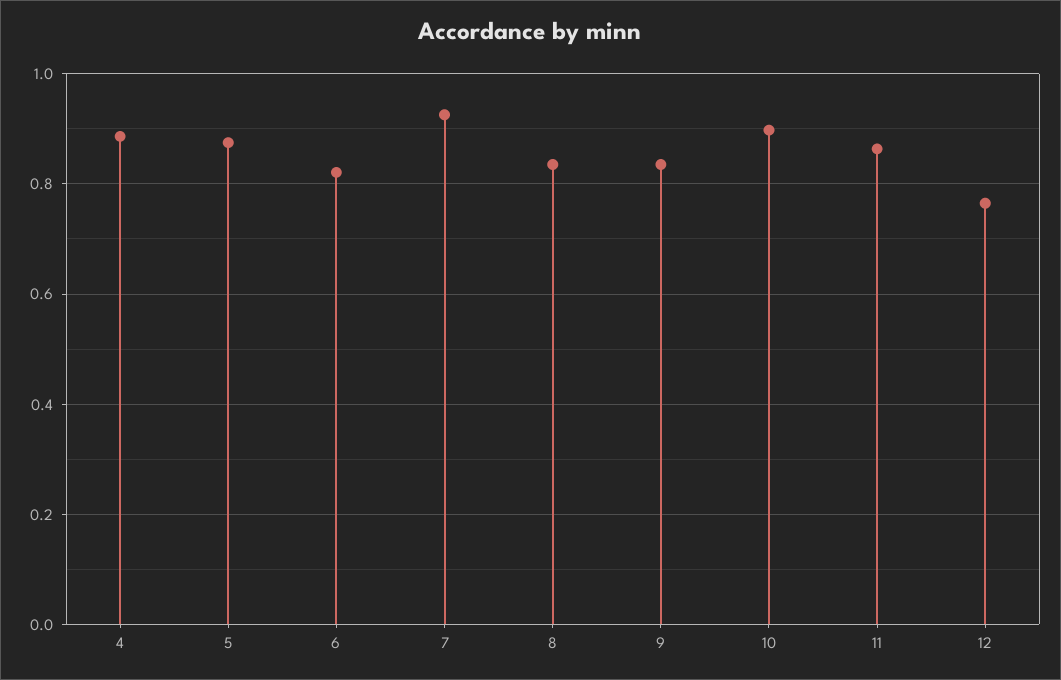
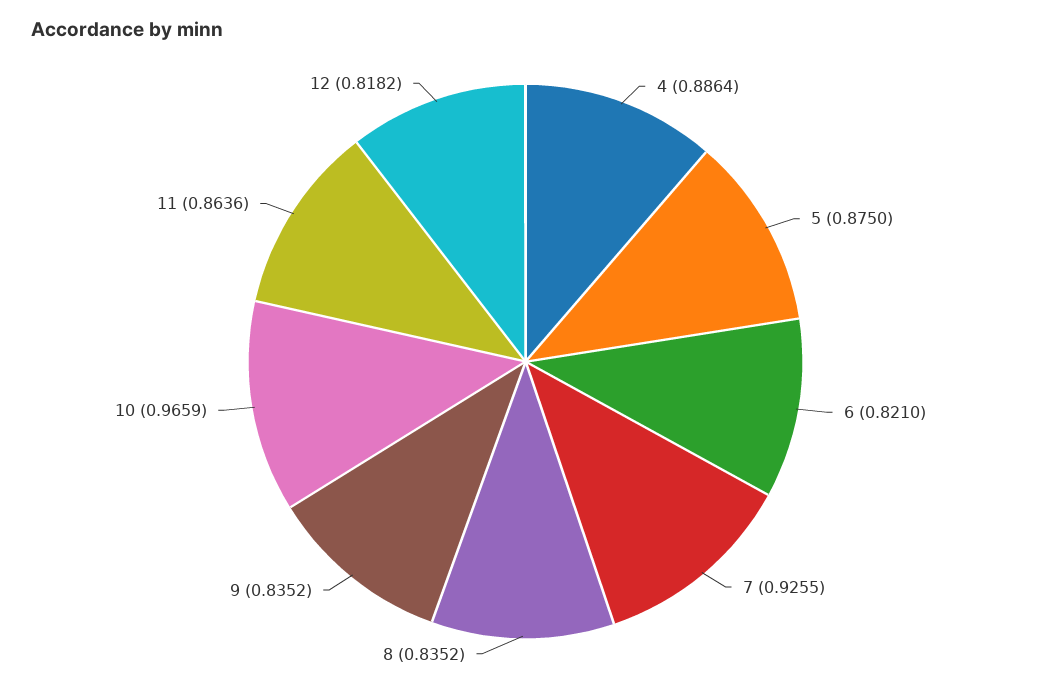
10: 0.9 -> 0.9659
12: 0.76 -> 0.8182

